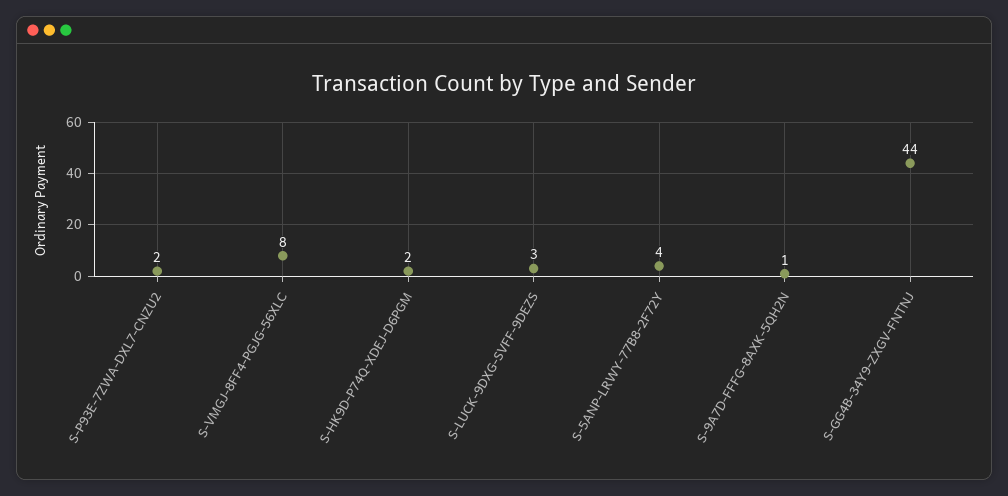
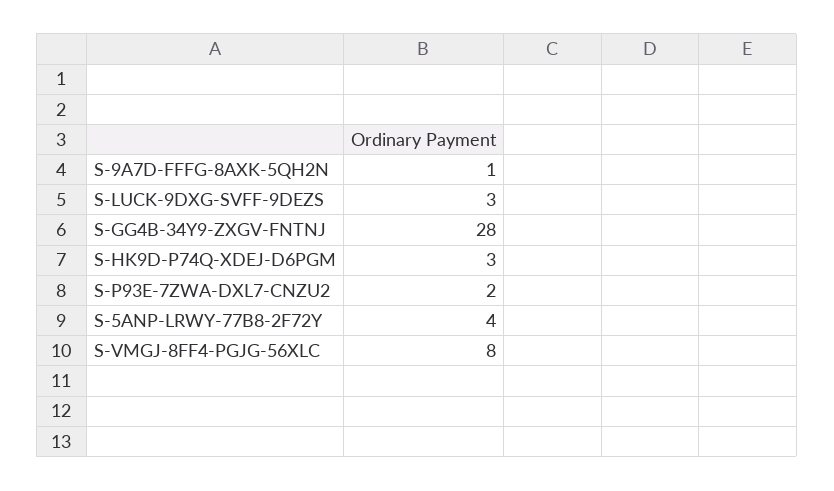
S-HK9D-P74Q-XDEJ-D6PGM: 2 -> 3
S-GG4B-34Y9-ZXGV-FNTNJ: 44 -> 28

